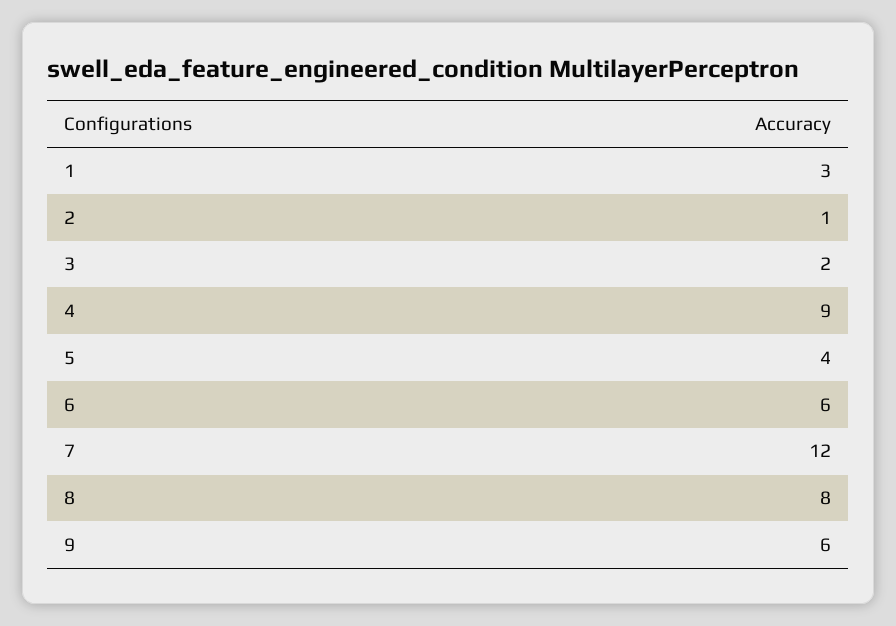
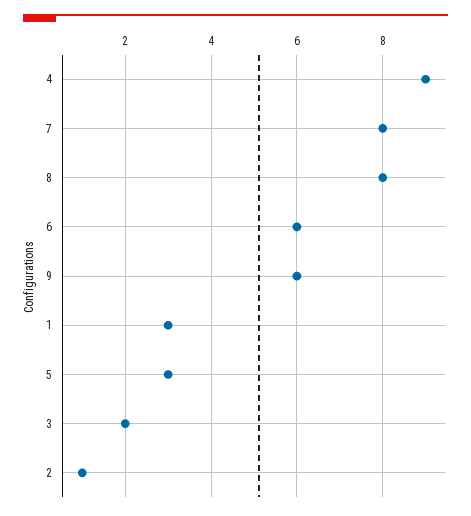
5: 4 -> 3
7: 12 -> 8

